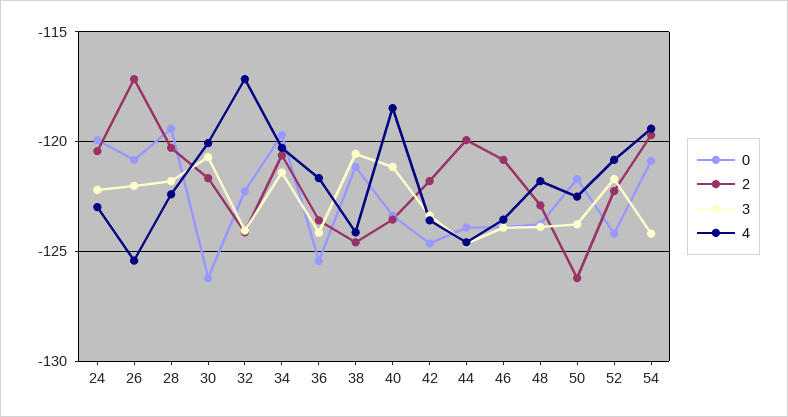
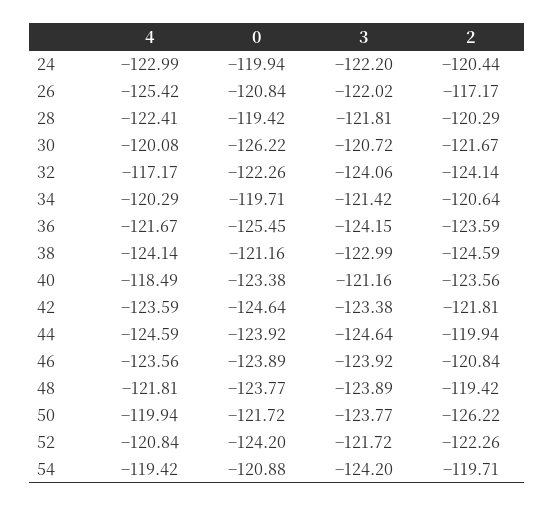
3, 38: -120.5 -> -122.99
2, 48: -123 -> -119.42
4, 50: -122.5 -> -119.94

